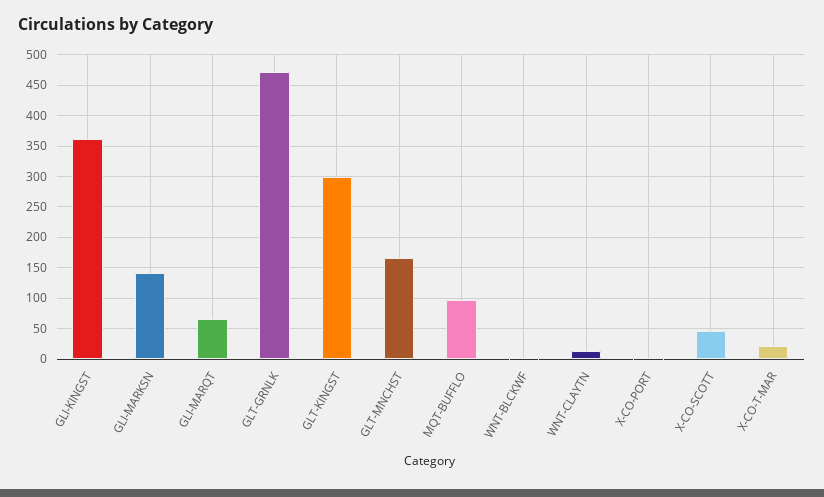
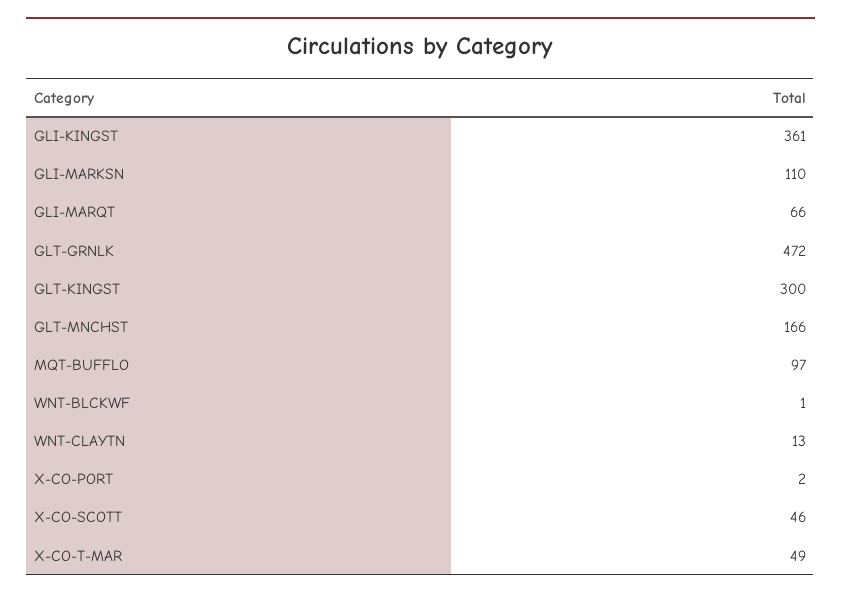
GLI-MARKSN: 140 -> 110
X-CO-T-MAR: 20 -> 49

